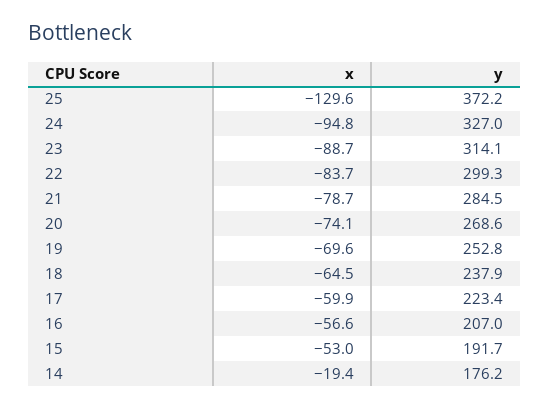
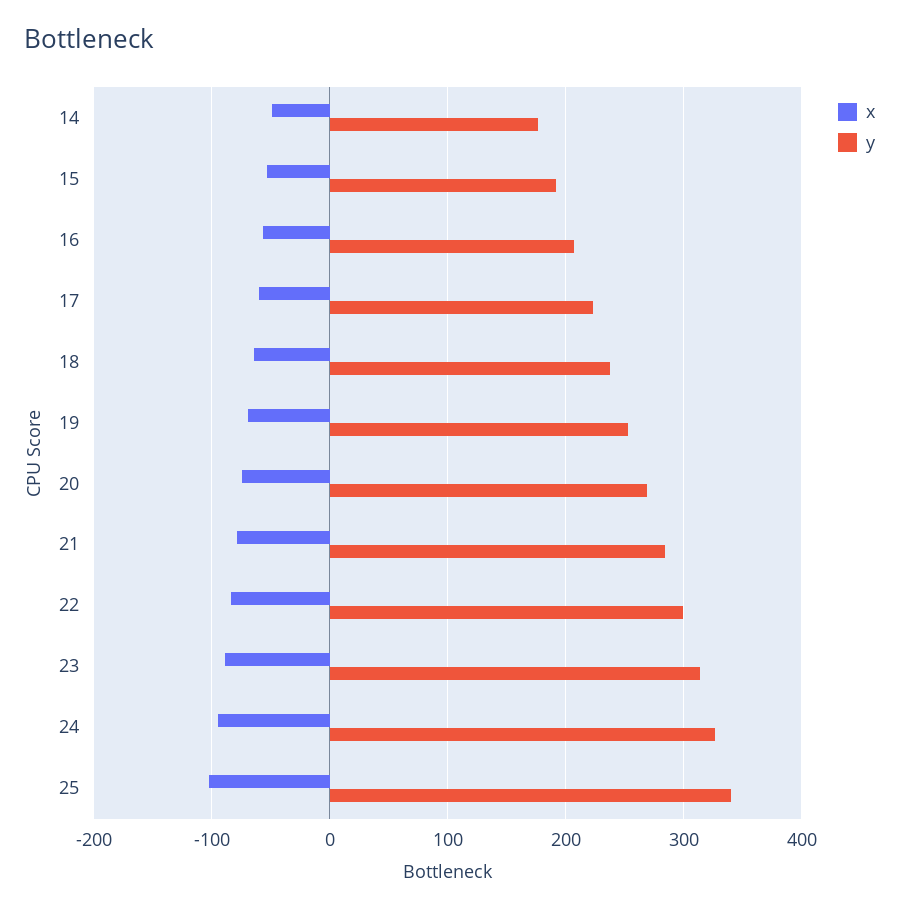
x, 25: -129.6 -> -100
y, 25: 372.2 -> 340
x, 14: -19.4 -> -50

